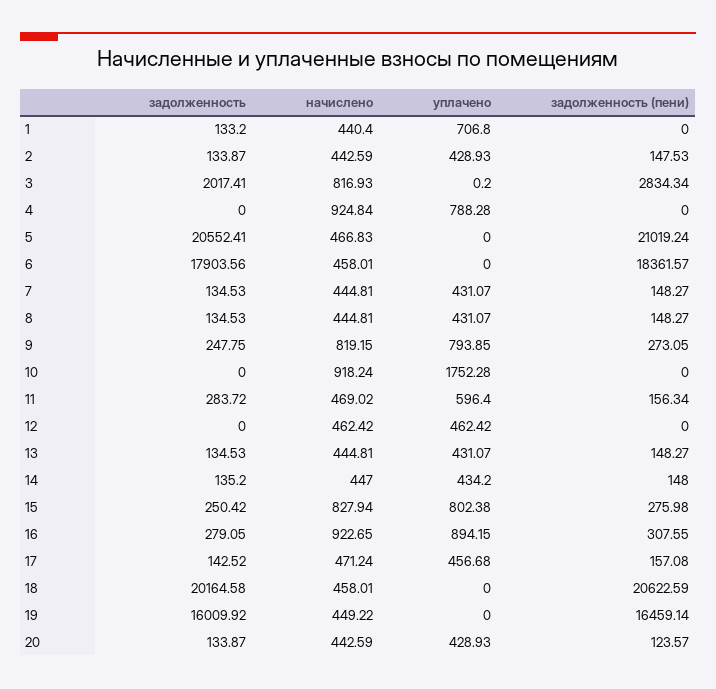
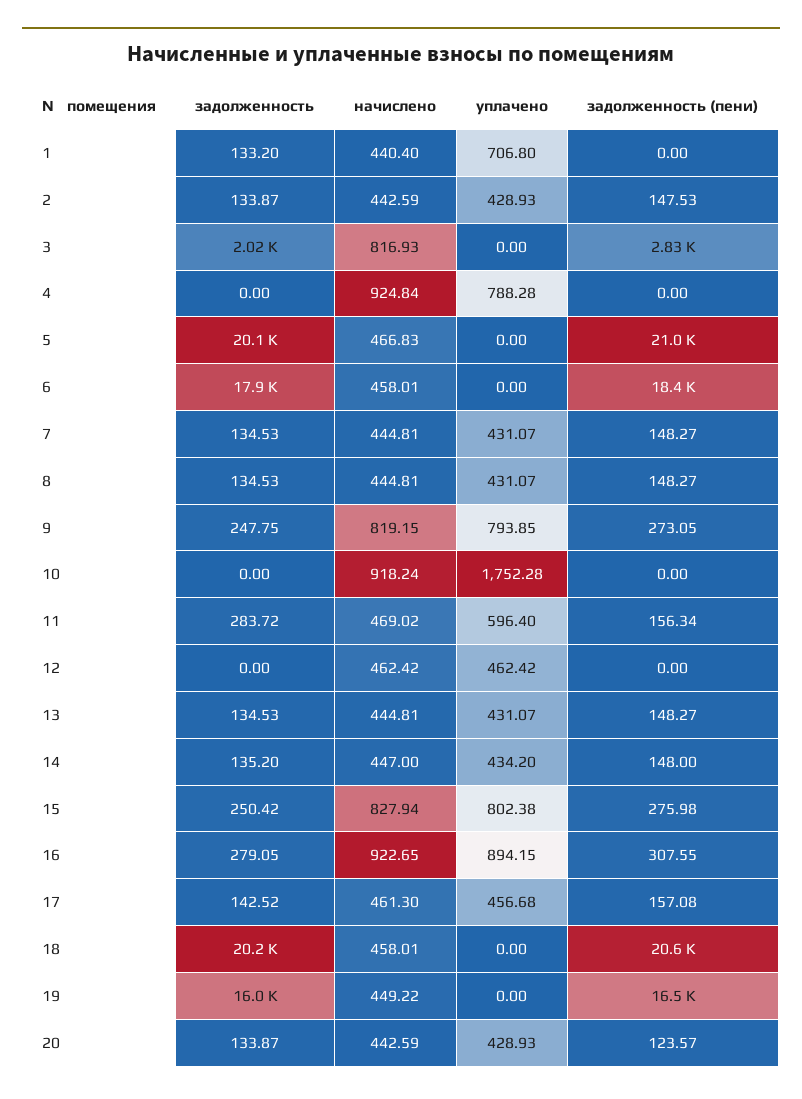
уплачено, 3: 0.2 -> 0
задолженность, 5: 20552.41 -> 20100
начислено, 17: 471.24 -> 461.3

